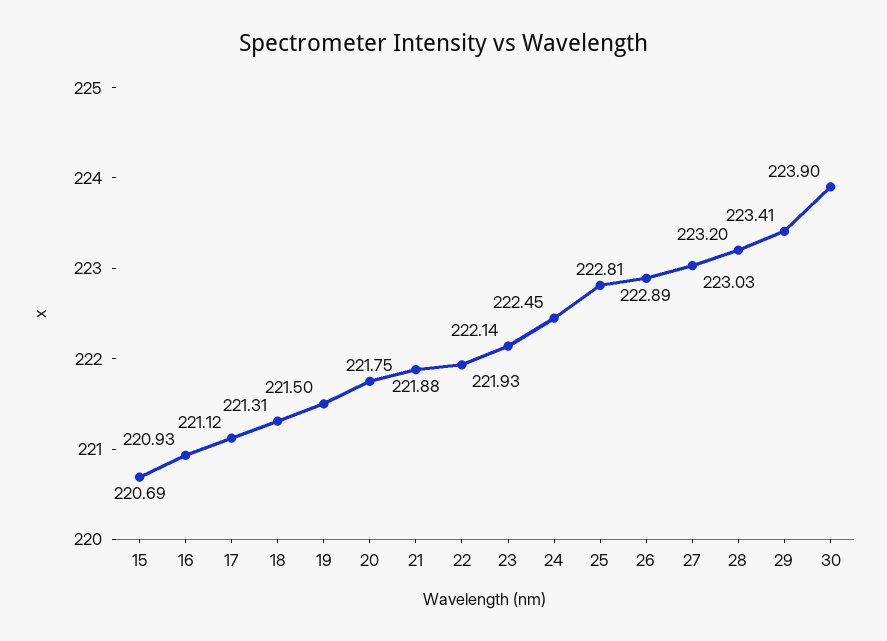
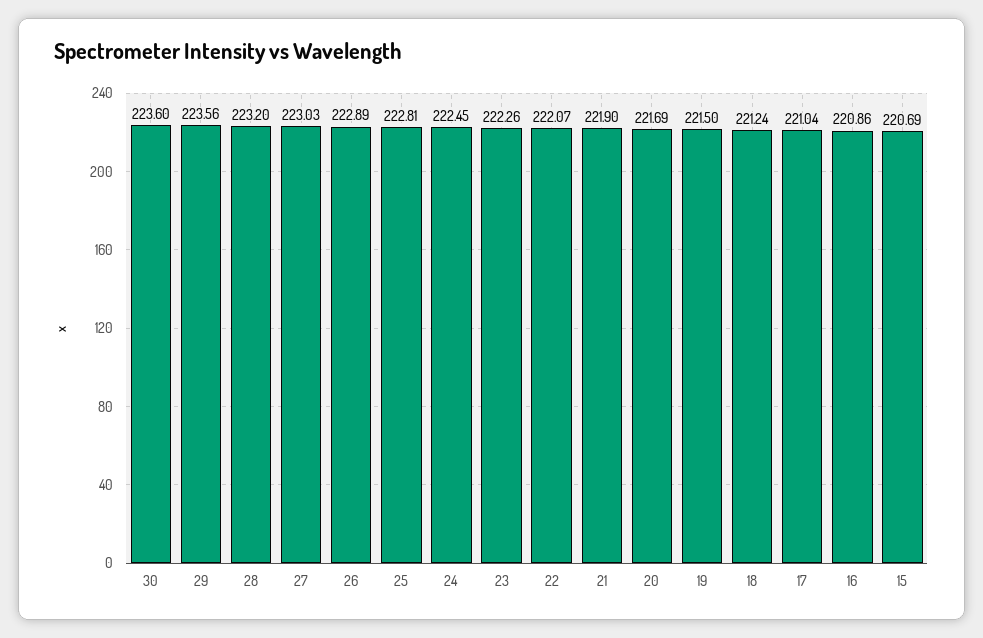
16: 220.93 -> 220.86
17: 221.12 -> 221.04
18: 221.31 -> 221.24
20: 221.75 -> 221.69
21: 221.88 -> 221.9
22: 221.93 -> 222.07
23: 222.14 -> 222.26
29: 223.41 -> 223.56
30: 223.9 -> 223.6

